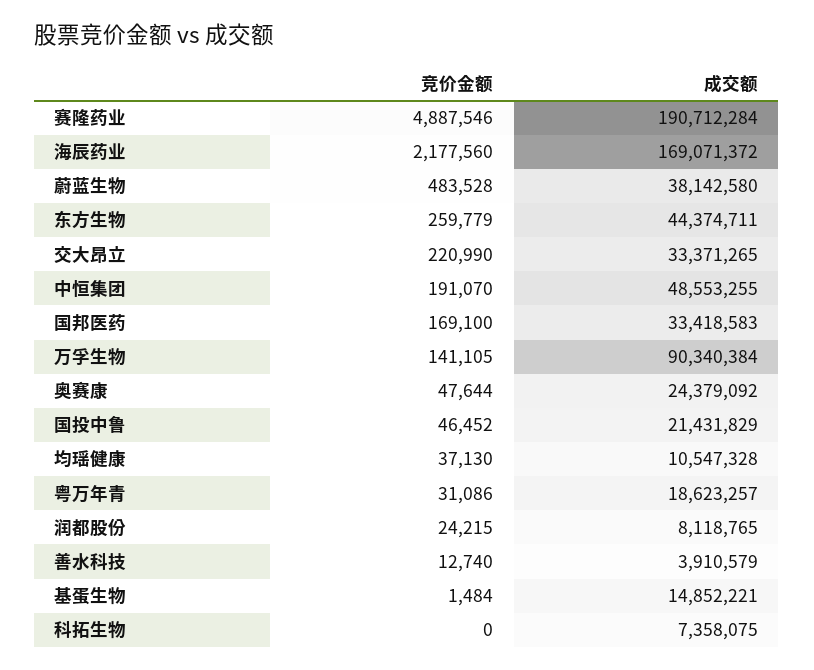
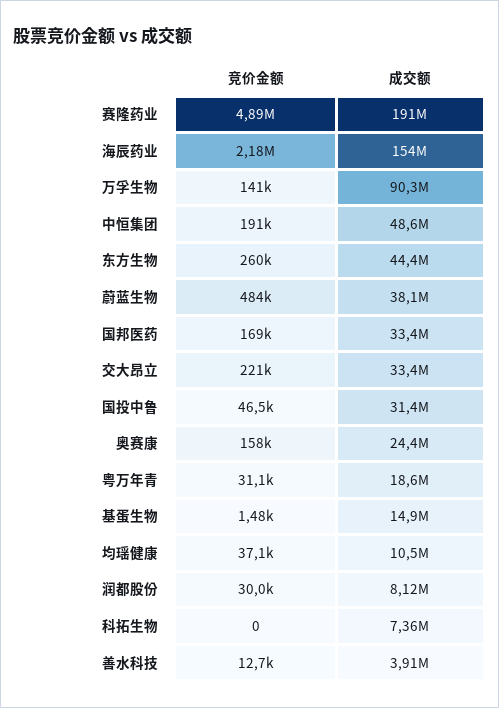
成交额, 海辰药业: 169071372 -> 154000000
竞价金额, 奥赛康: 47644 -> 158000
成交额, 国投中鲁: 21431829 -> 31400000
竞价金额, 润都股份: 24215 -> 30000

